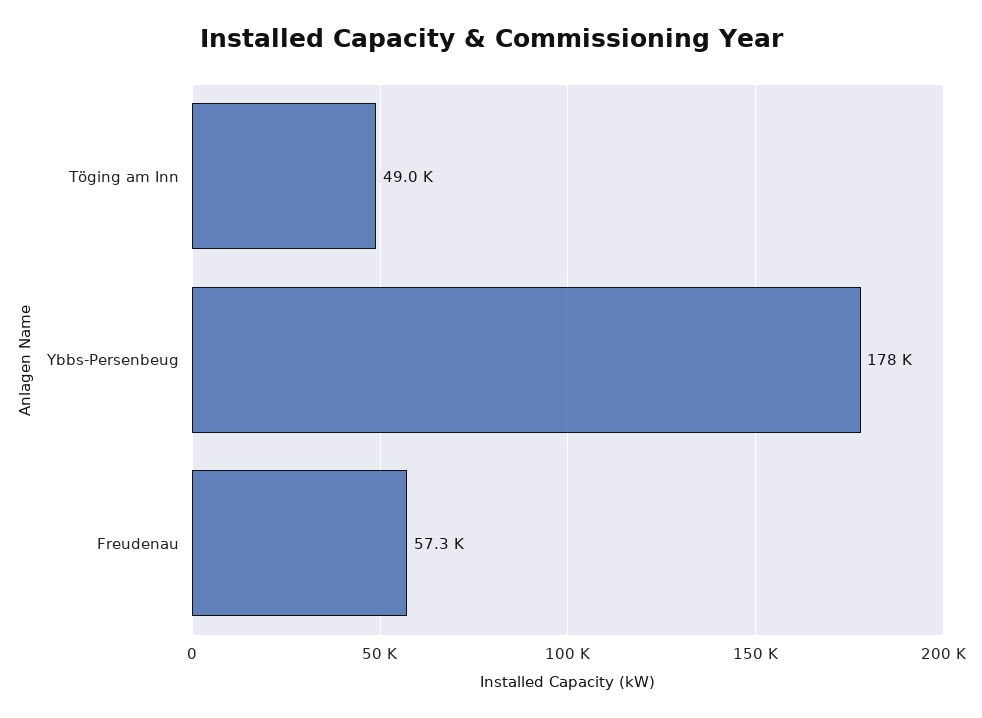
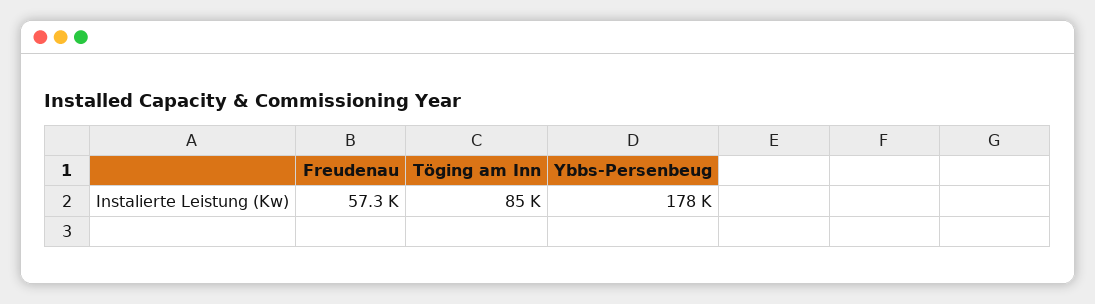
Töging am Inn: 49000 -> 85000

